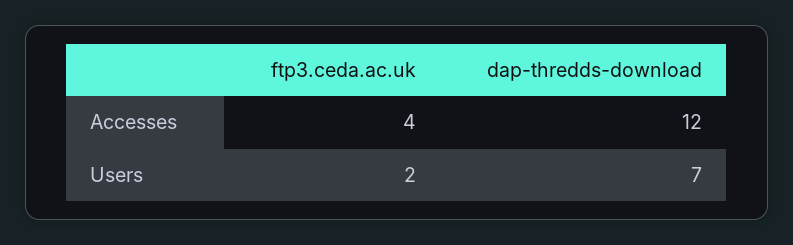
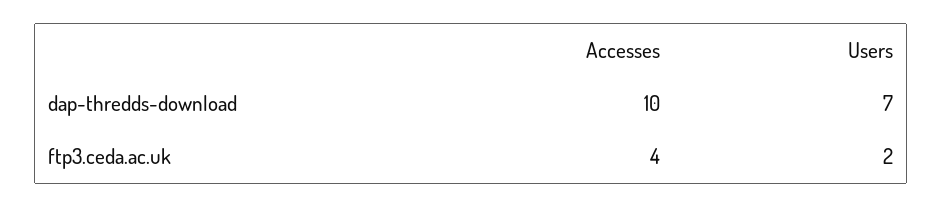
dap-thredds-download, Accesses: 12 -> 10

